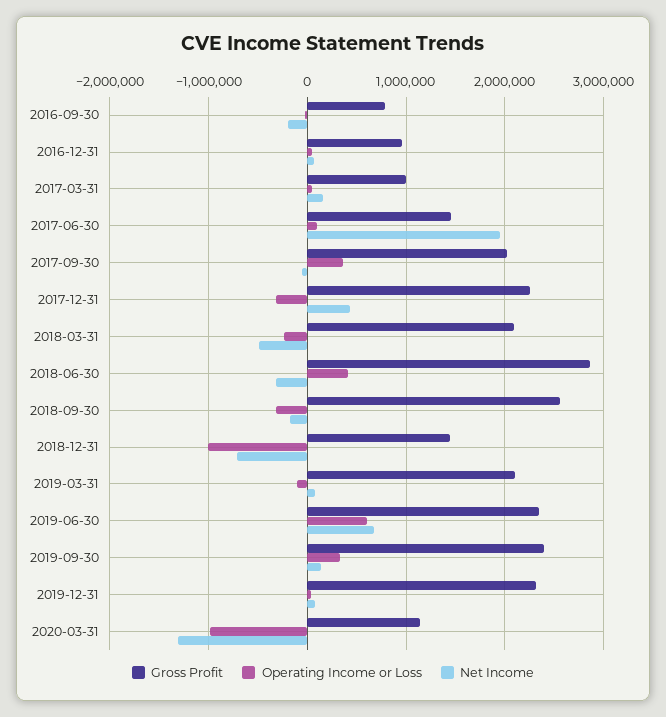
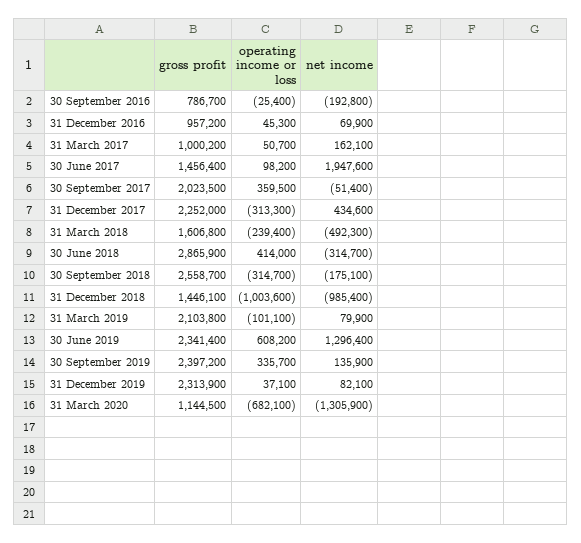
Gross Profit, 2018-03-31: 2100000 -> 1606800
Net Income, 2018-12-31: -700000 -> -985400
Net Income, 2019-06-30: 700000 -> 1296400
Operating Income or Loss, 2020-03-31: -1000000 -> -682100

